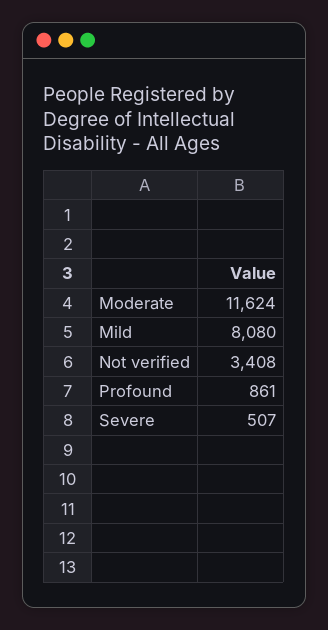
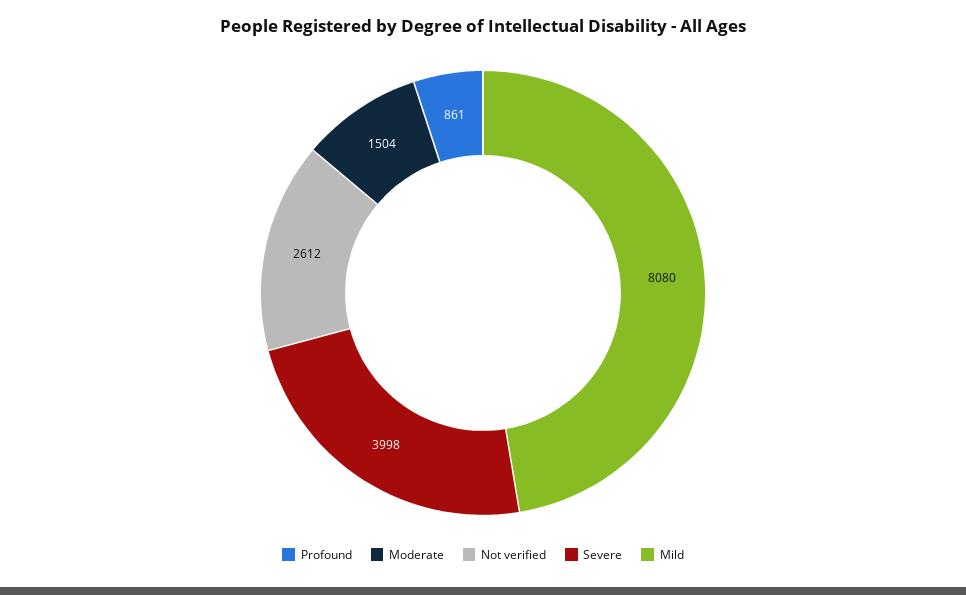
Moderate: 11624 -> 1504
Not verified: 3408 -> 2612
Severe: 507 -> 3998

